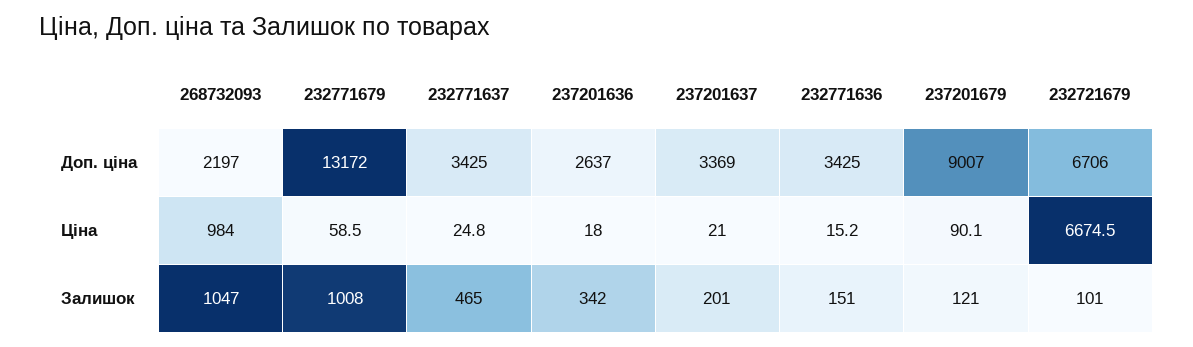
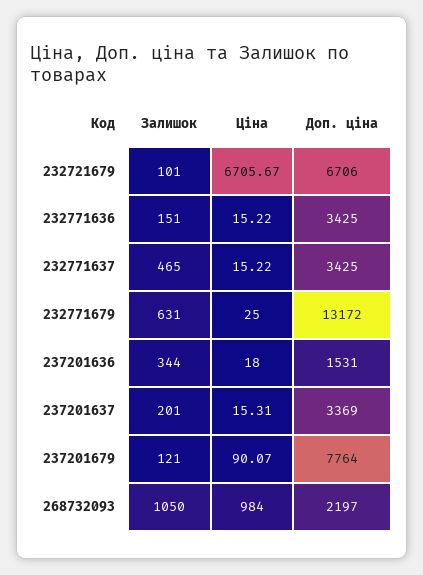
237201636, Доп. ціна: 2637 -> 1531
237201679, Доп. ціна: 9007 -> 7764
232771679, Ціна: 58.5 -> 25
232771637, Ціна: 24.8 -> 15.22
237201637, Ціна: 21 -> 15.31
232721679, Ціна: 6674.5 -> 6705.67
268732093, Залишок: 1047 -> 1050
232771679, Залишок: 1008 -> 631
237201636, Залишок: 342 -> 344

